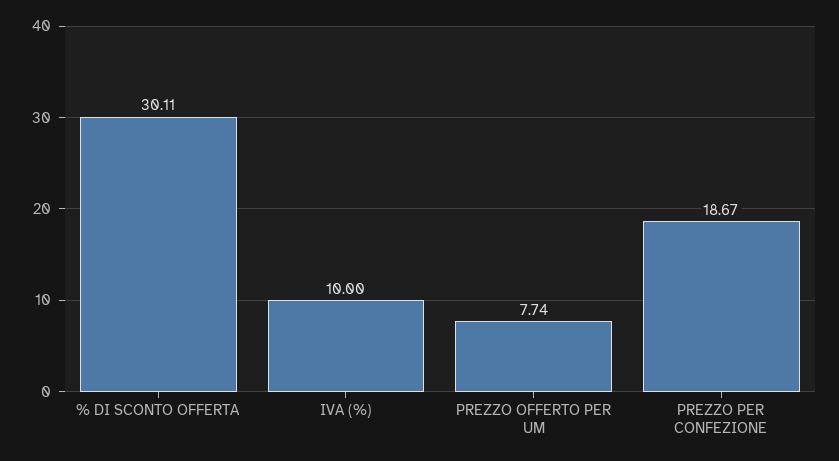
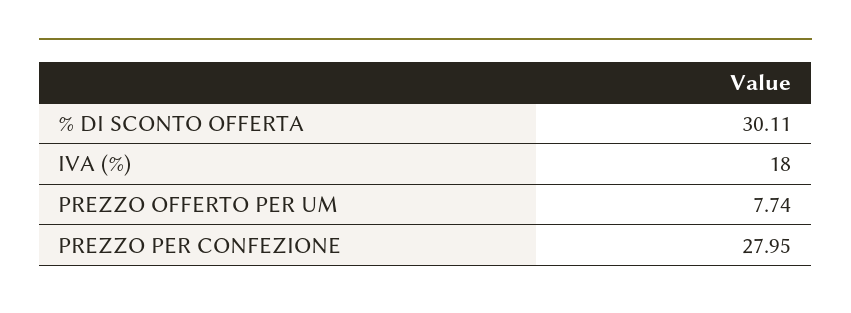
IVA (%): 10 -> 18
PREZZO PER CONFEZIONE: 18.67 -> 27.95

